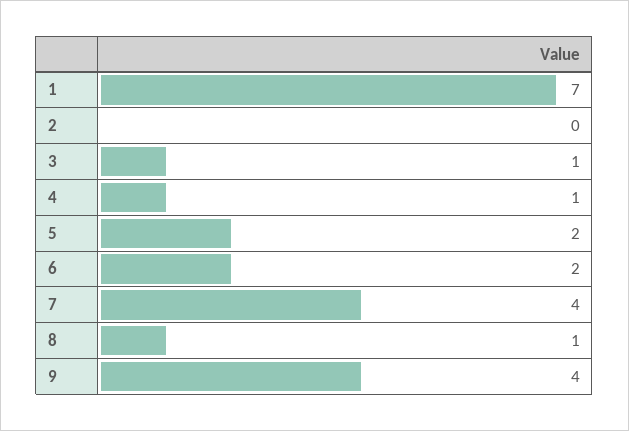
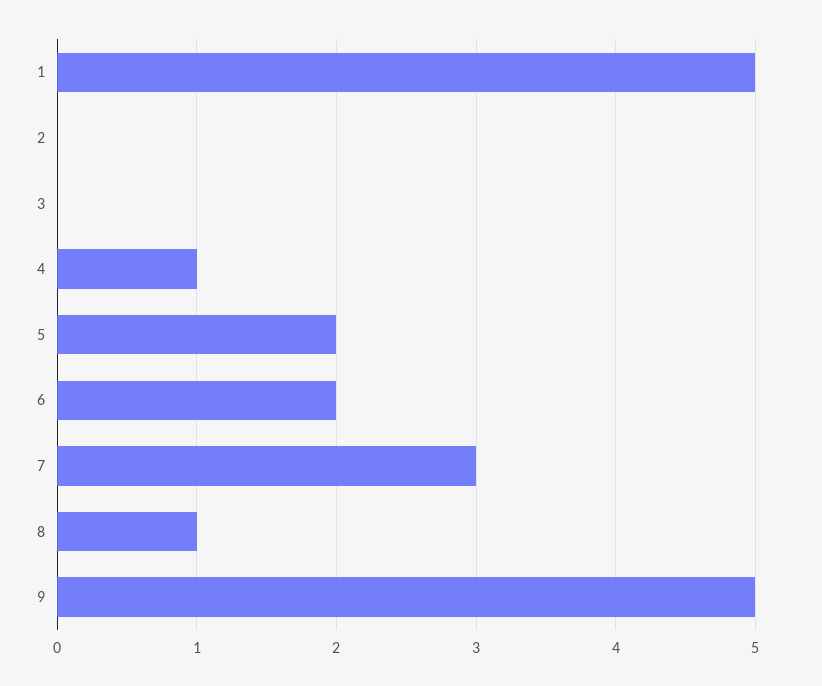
1: 7 -> 5
3: 1 -> 0
7: 4 -> 3
9: 4 -> 5

